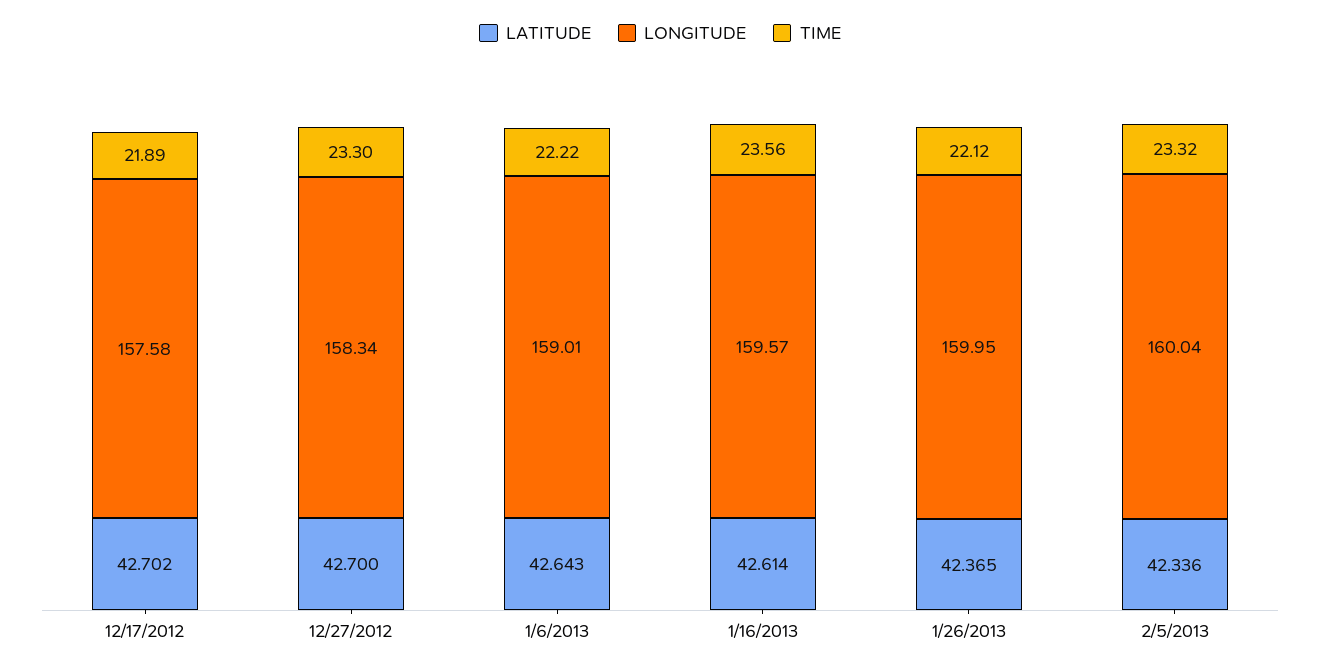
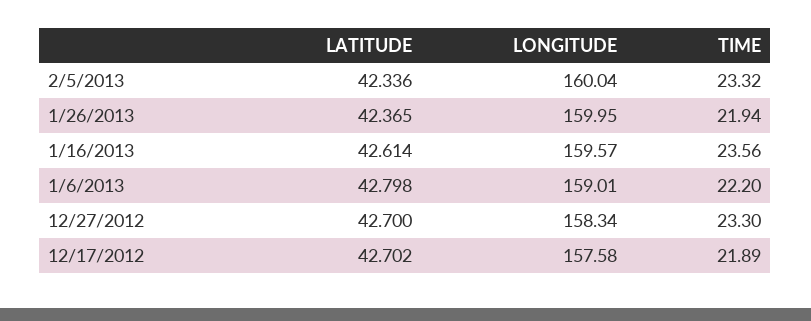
LATITUDE, 1/6/2013: 42.643 -> 42.798
TIME, 1/6/2013: 22.22 -> 22.2
TIME, 1/26/2013: 22.12 -> 21.94

